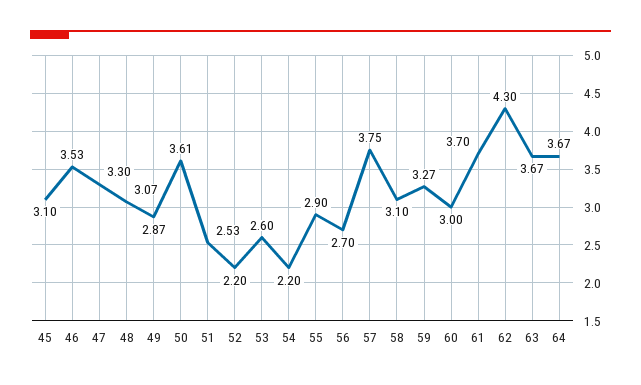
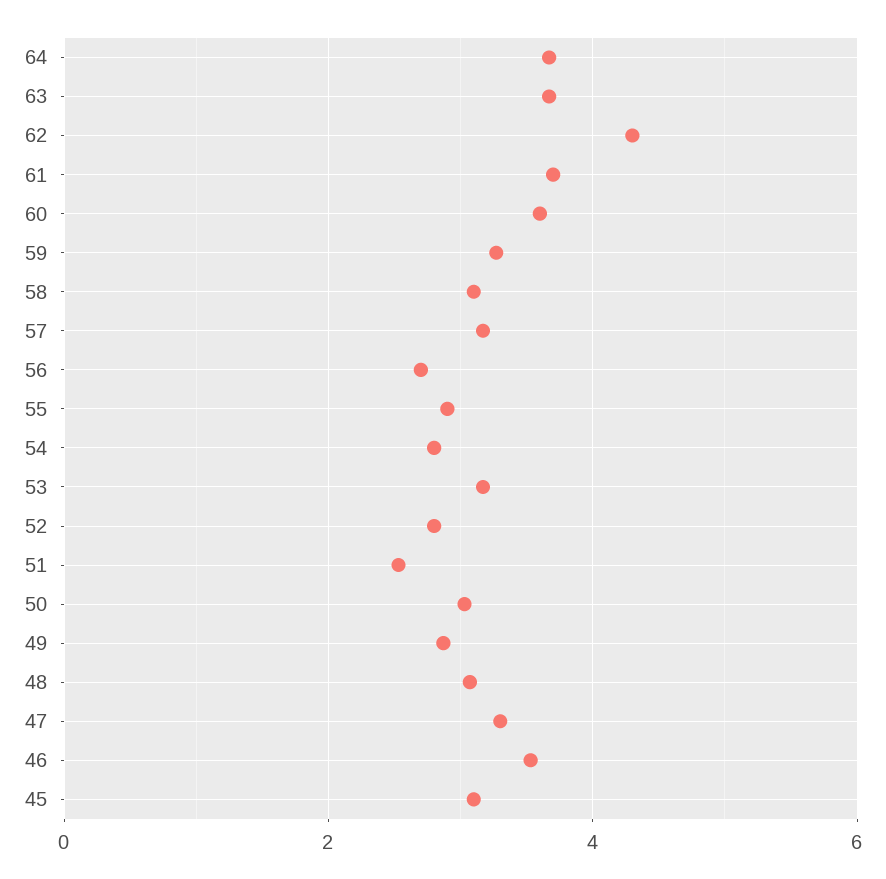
50: 3.61 -> 3
52: 2.2 -> 2.8
53: 2.6 -> 3.2
54: 2.2 -> 2.8
57: 3.75 -> 3.2
60: 3 -> 3.6

